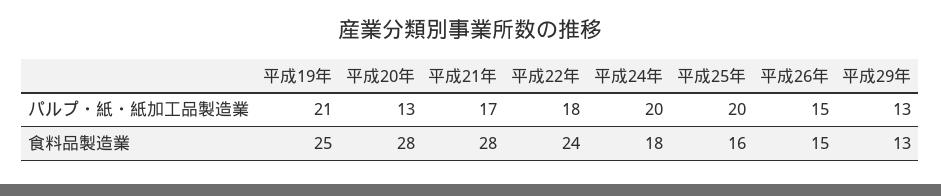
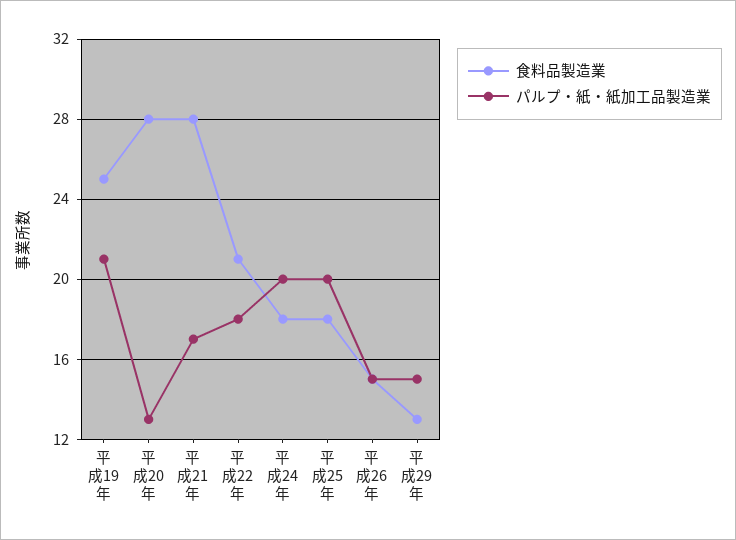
パルプ・紙・紙加工品製造業, 平成29年: 13 -> 15
食料品製造業, 平成22年: 24 -> 21
食料品製造業, 平成25年: 16 -> 18

